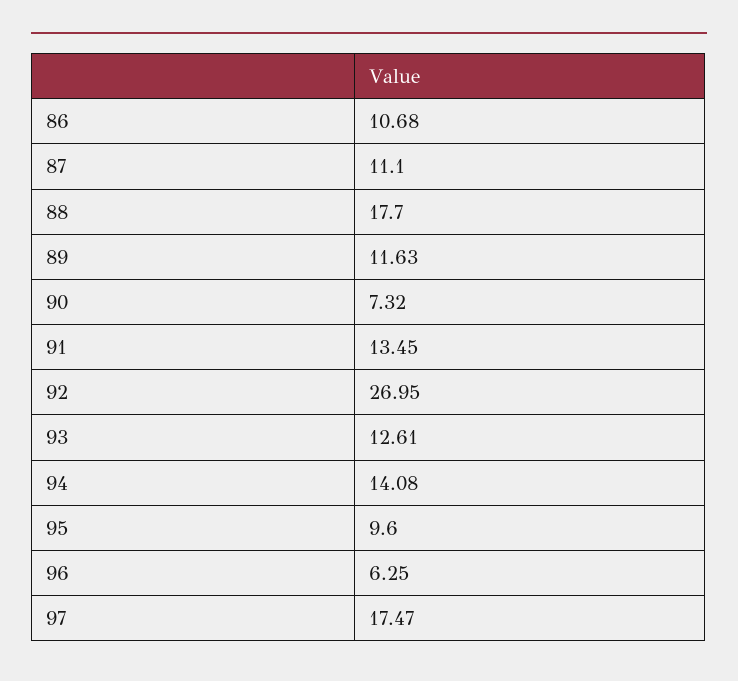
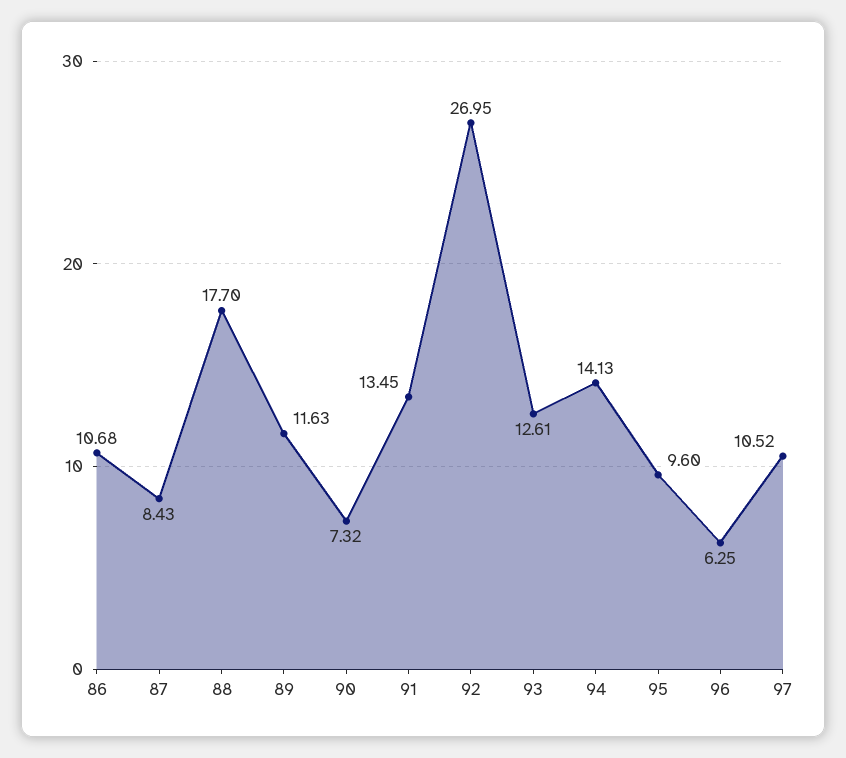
87: 11.1 -> 8.43
94: 14.08 -> 14.13
97: 17.47 -> 10.52

